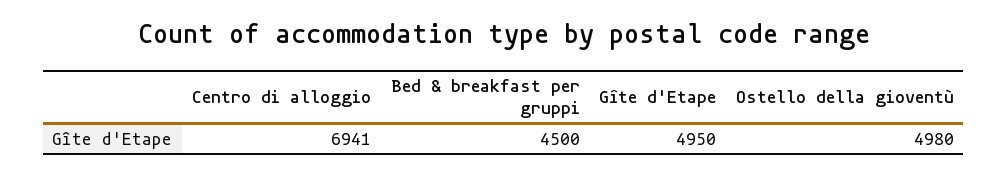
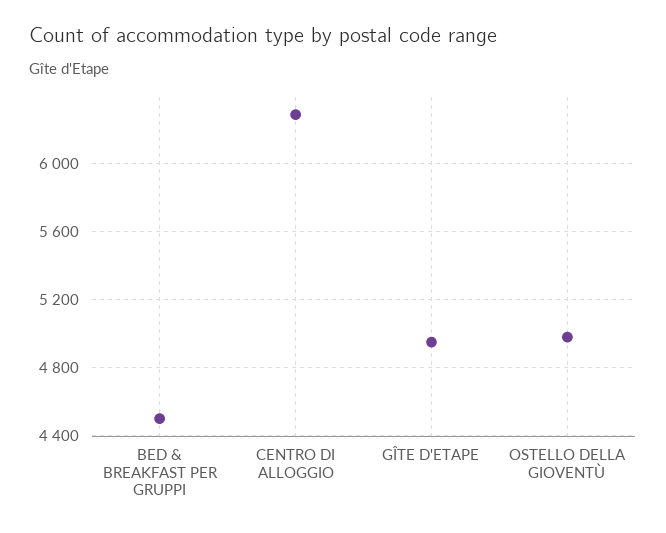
Centro di alloggio: 6941 -> 6300

